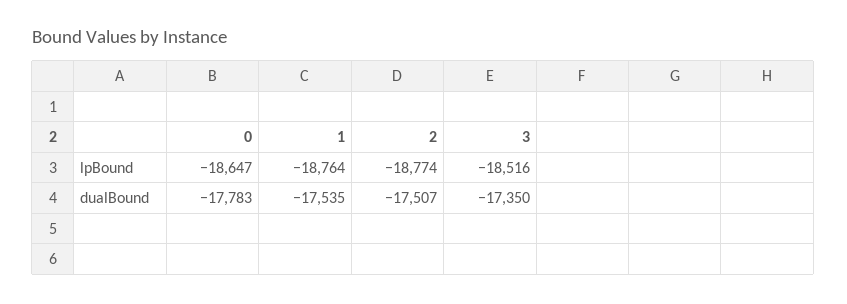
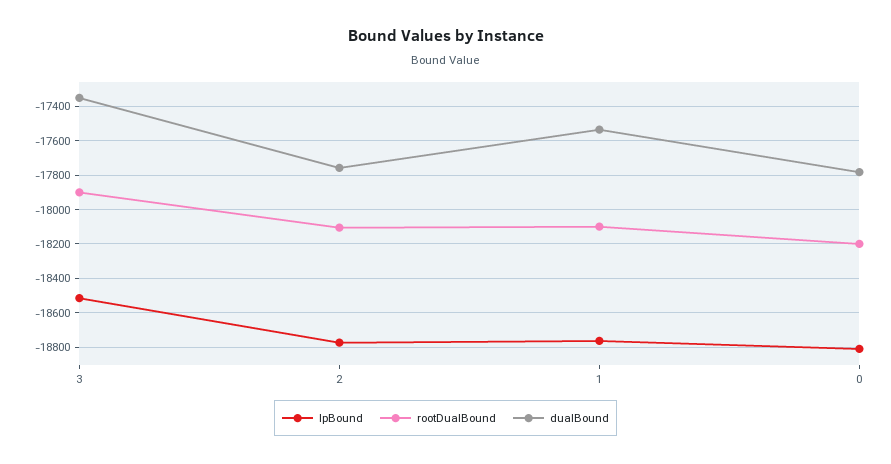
lpBound, 0: -18647 -> -18800
dualBound, 2: -17507 -> -17750
rootDualBound, 3: none -> -17900
rootDualBound, 2: none -> -18100
rootDualBound, 1: none -> -18100
rootDualBound, 0: none -> -18200

